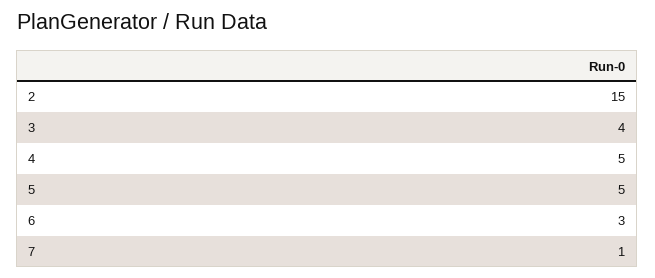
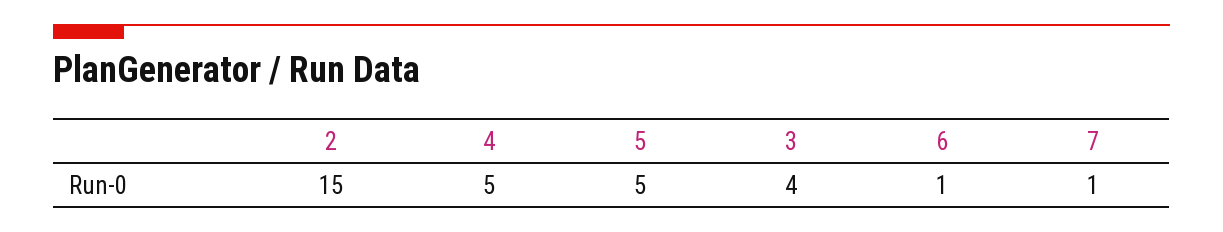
6: 3 -> 1

